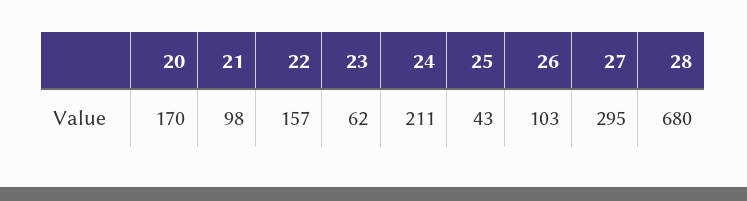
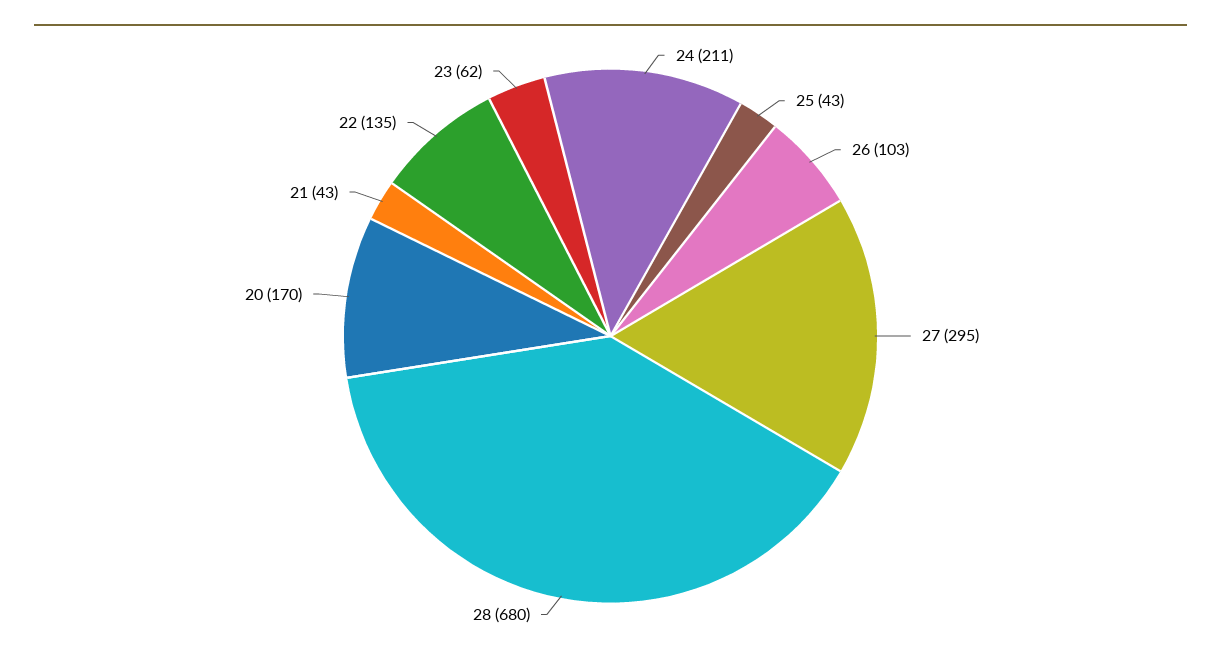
21: 98 -> 43
22: 157 -> 135

